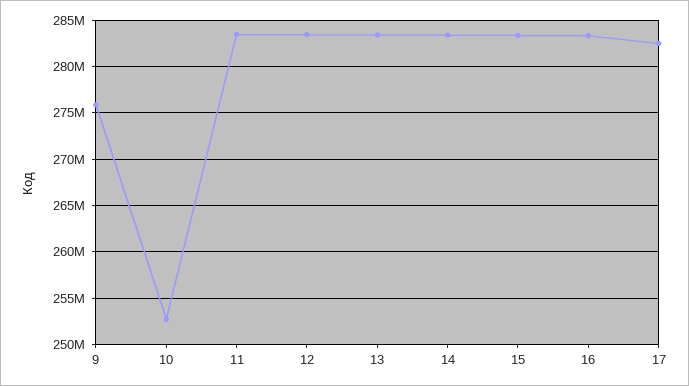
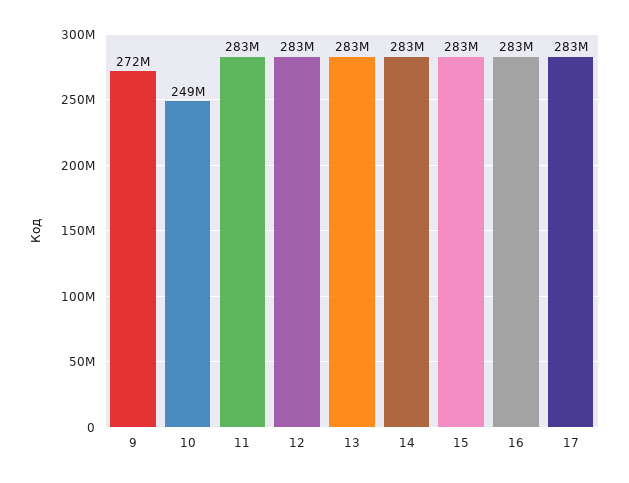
9: 276000000 -> 272000000
10: 253000000 -> 249000000

